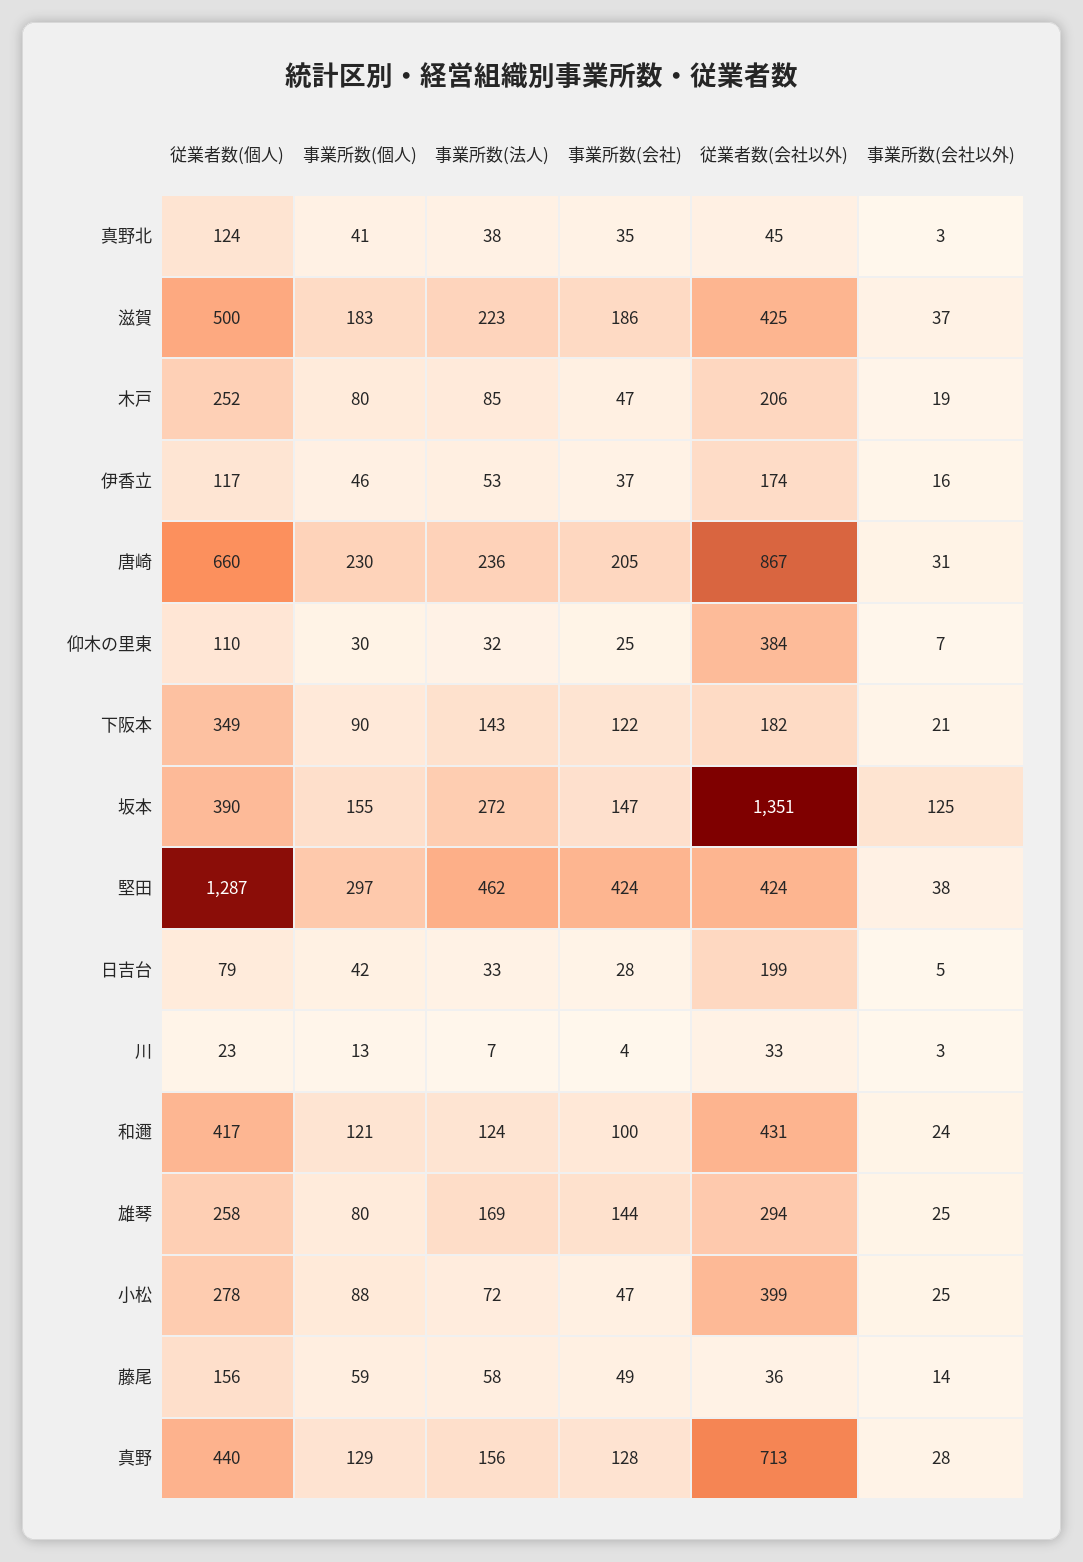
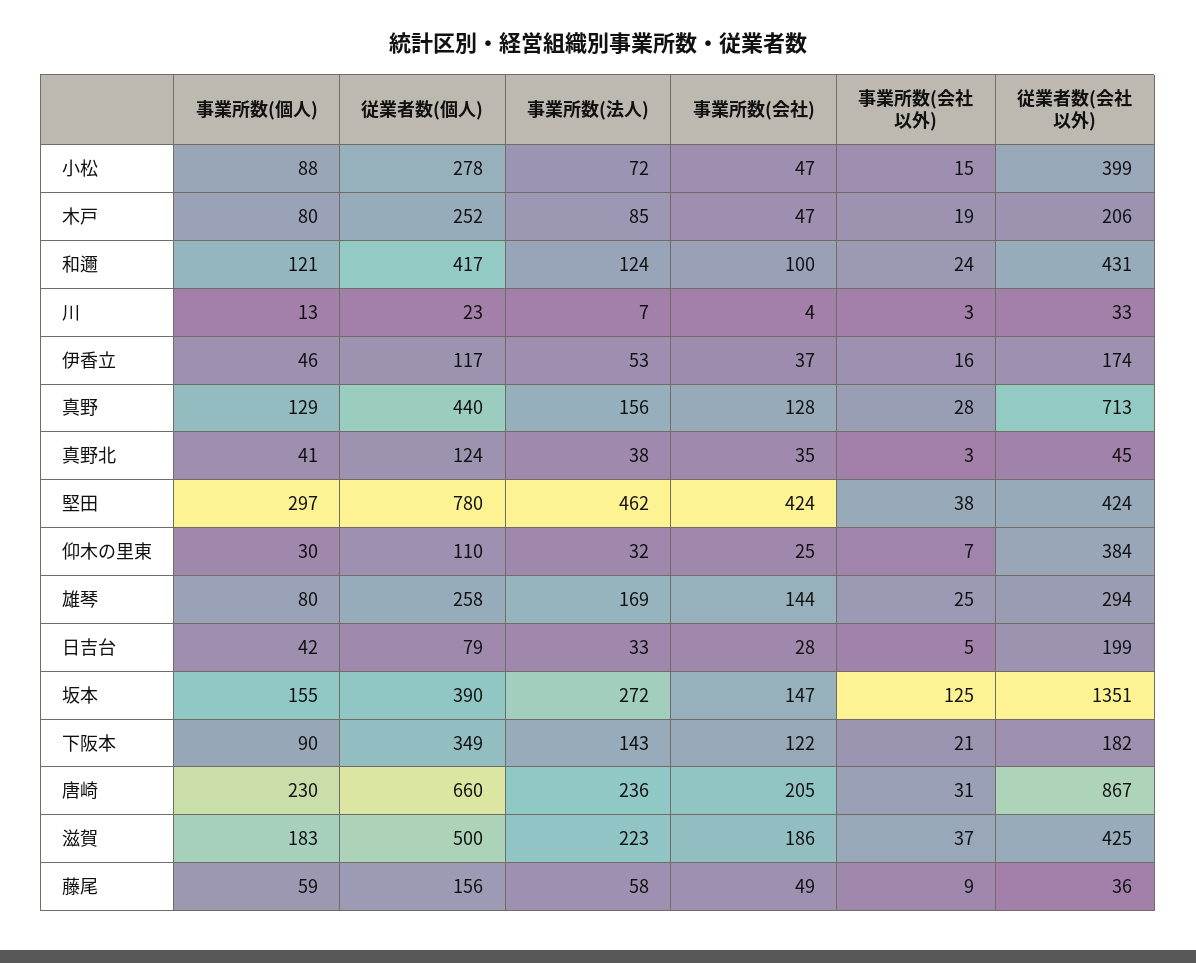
従業者数(個人), 堅田: 1287 -> 780
事業所数(会社以外), 小松: 25 -> 15
事業所数(会社以外), 藤尾: 14 -> 9

